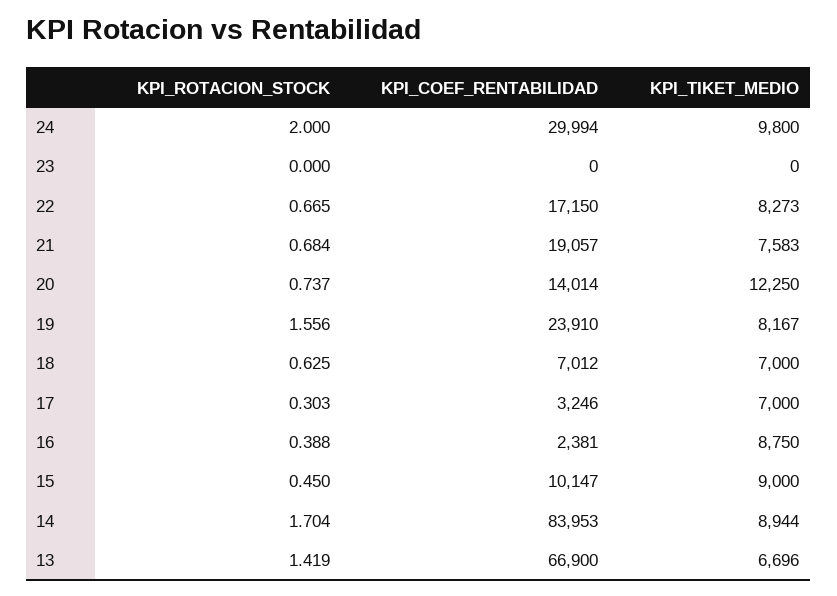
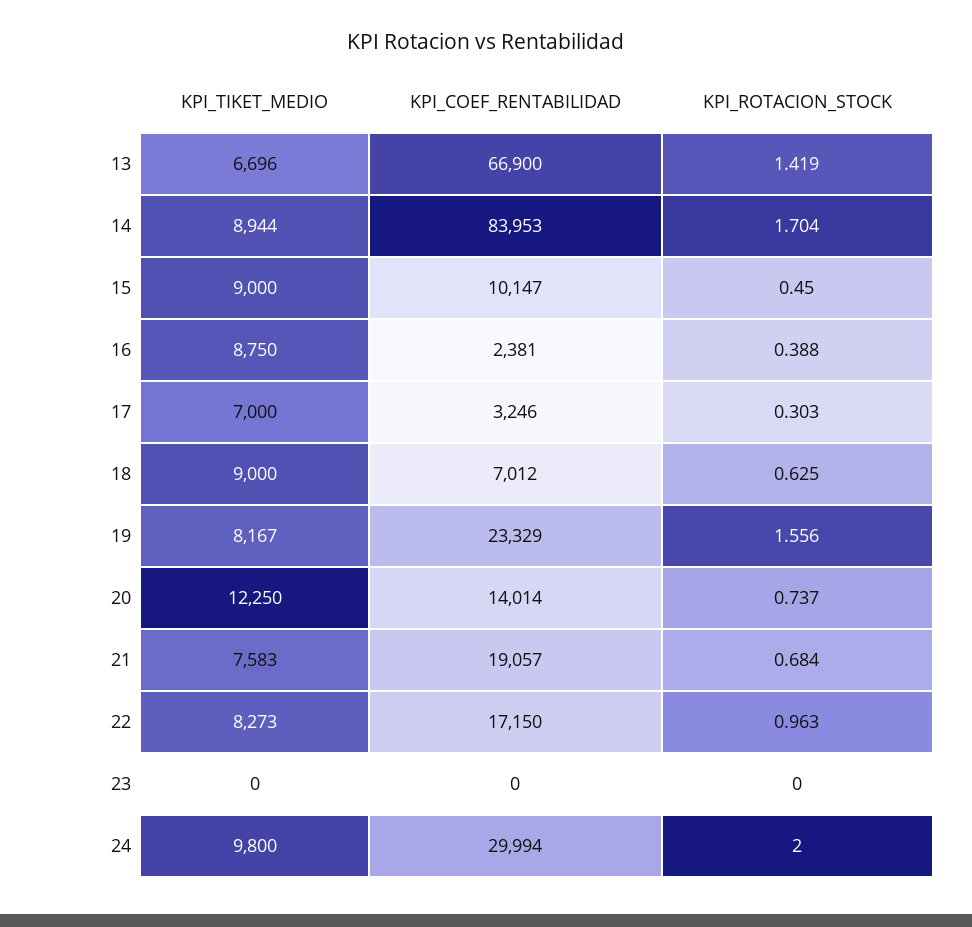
KPI_ROTACION_STOCK, 22: 0.665 -> 0.963
KPI_COEF_RENTABILIDAD, 19: 23910 -> 23329
KPI_TIKET_MEDIO, 18: 7000 -> 9000

